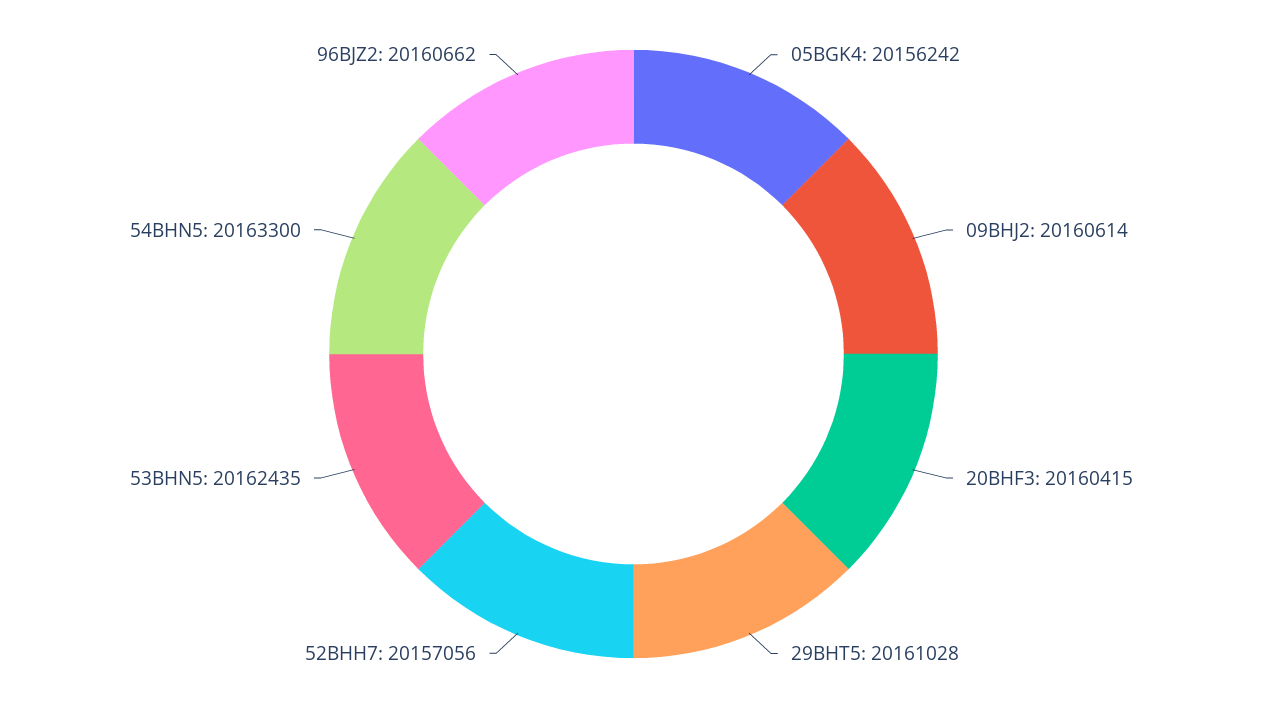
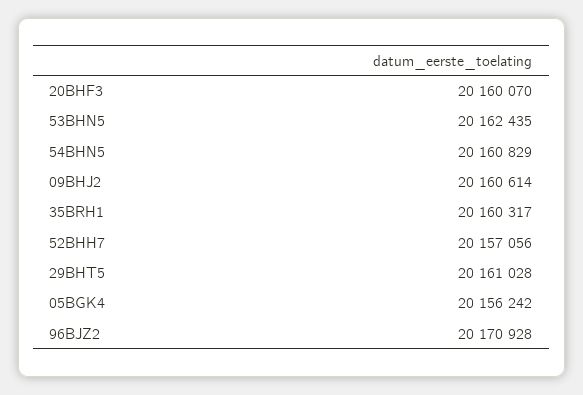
20BHF3: 20160415 -> 20160070
54BHN5: 20163300 -> 20160829
96BJZ2: 20160662 -> 20170928
35BRH1: none -> 20160317

